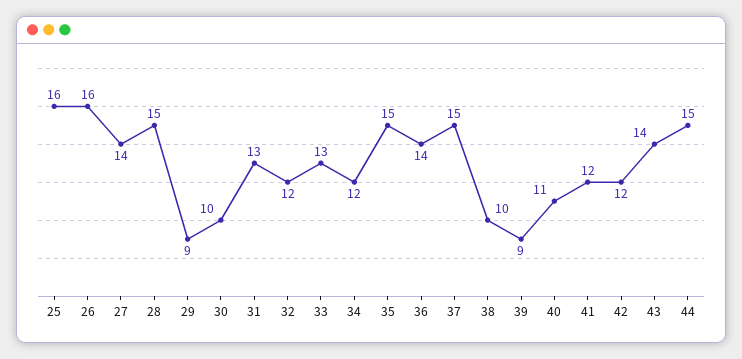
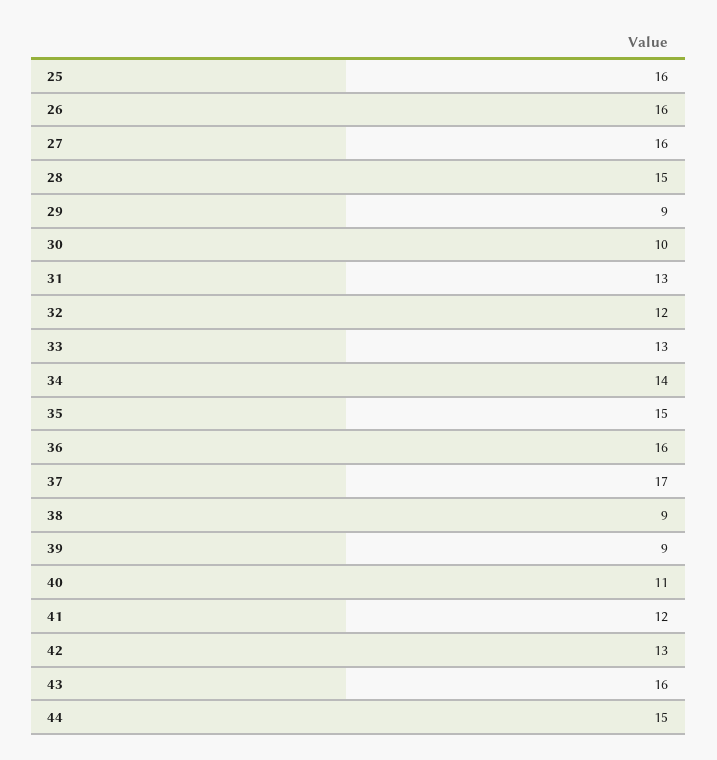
27: 14 -> 16
34: 12 -> 14
36: 14 -> 16
37: 15 -> 17
38: 10 -> 9
42: 12 -> 13
43: 14 -> 16

